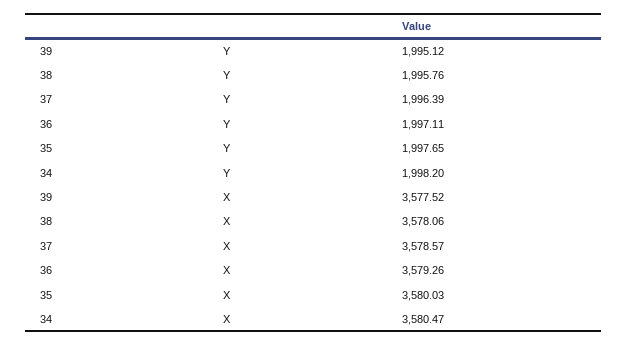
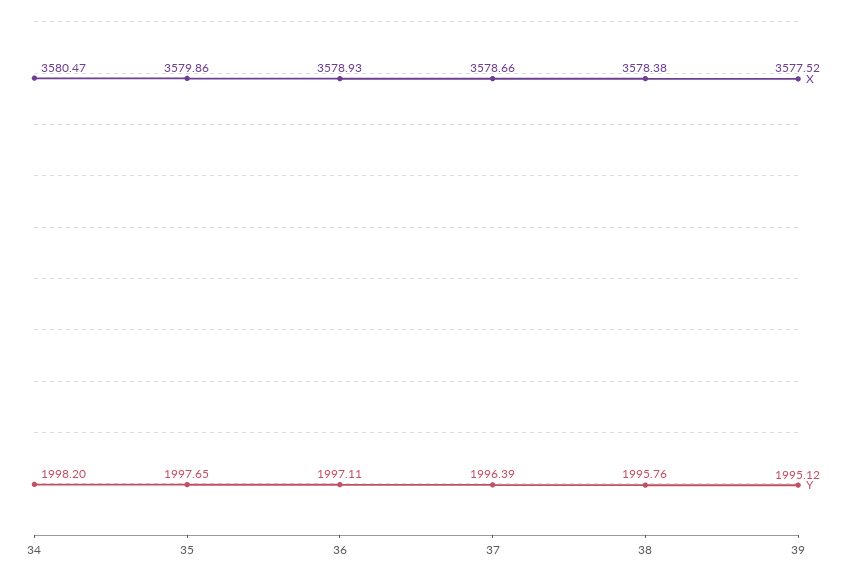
X, 38: 3578.06 -> 3578.38
X, 37: 3578.57 -> 3578.66
X, 36: 3579.26 -> 3578.93
X, 35: 3580.03 -> 3579.86

